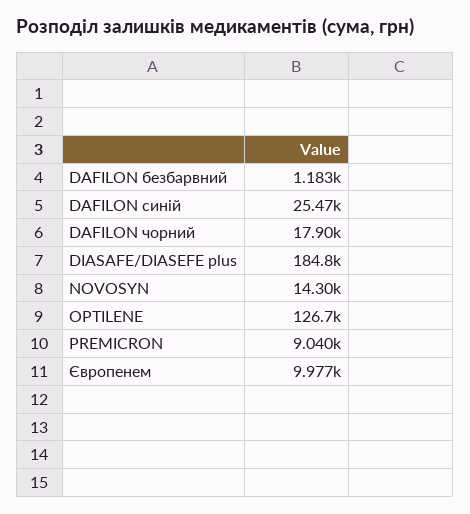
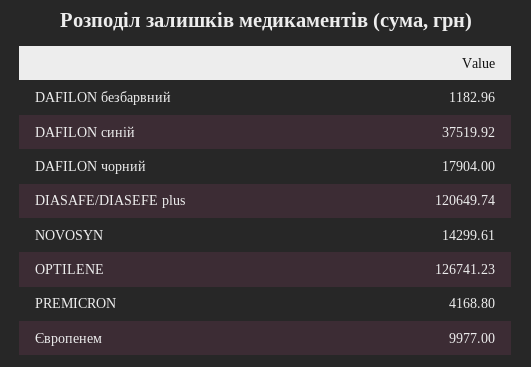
DAFILON синій: 25470 -> 37519.92
DIASAFE/DIASEFE plus: 184800 -> 120649.74
PREMICRON: 9040 -> 4168.8

